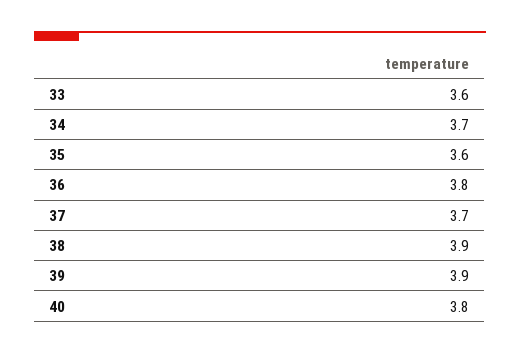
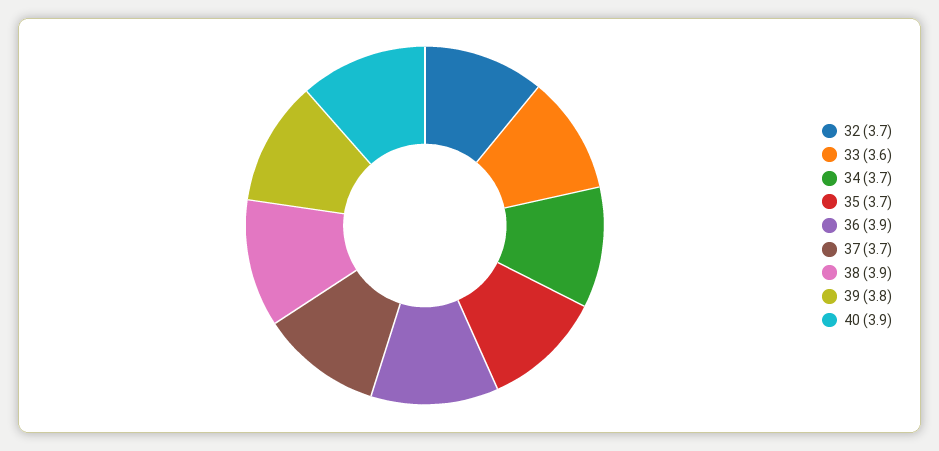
35: 3.6 -> 3.7
36: 3.8 -> 3.9
39: 3.9 -> 3.8
40: 3.8 -> 3.9
32: none -> 3.7

